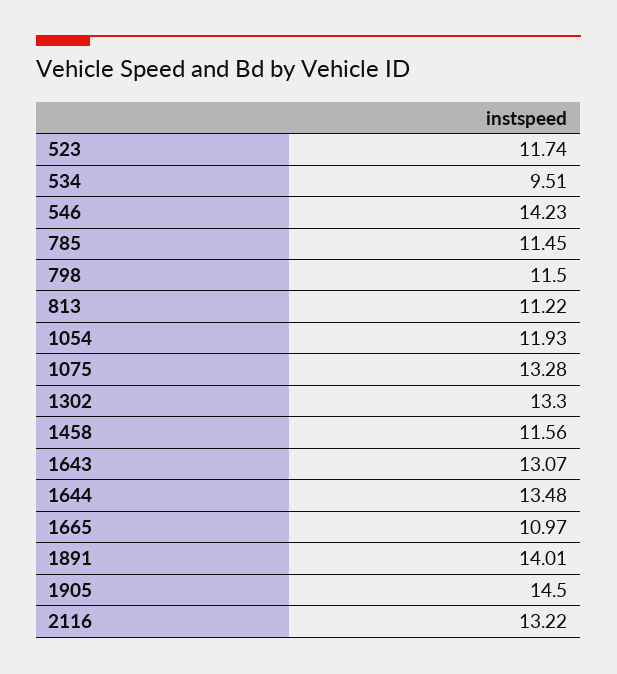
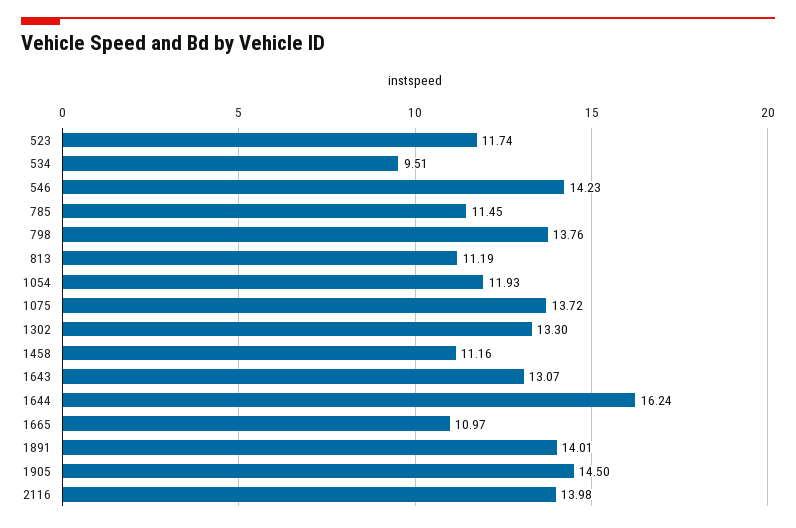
798: 11.5 -> 13.76
813: 11.22 -> 11.19
1075: 13.28 -> 13.72
1458: 11.56 -> 11.16
1644: 13.48 -> 16.24
2116: 13.22 -> 13.98

